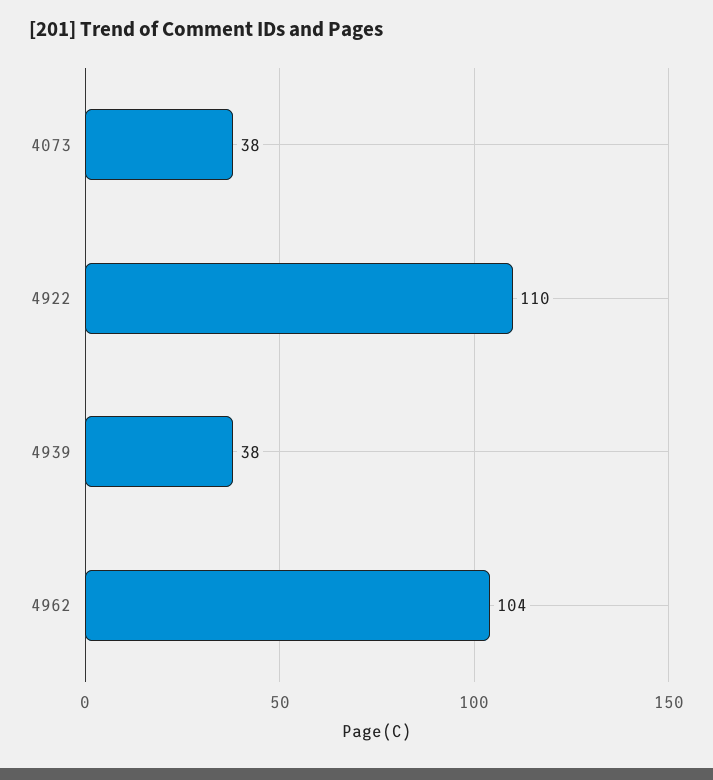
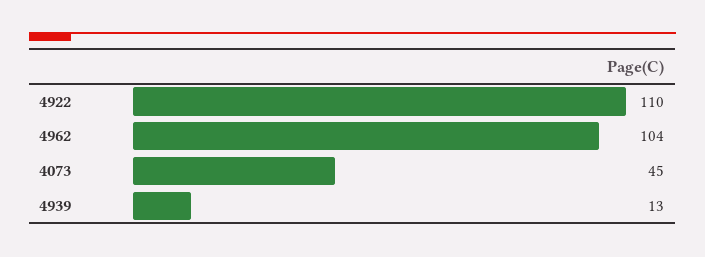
4073: 38 -> 45
4939: 38 -> 13

